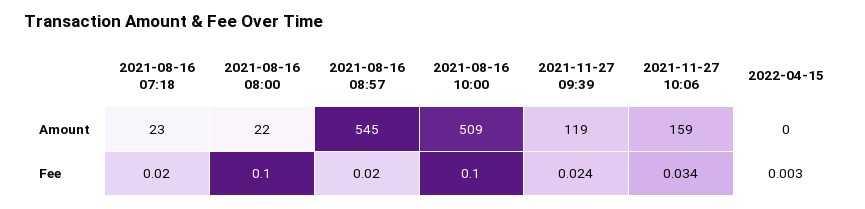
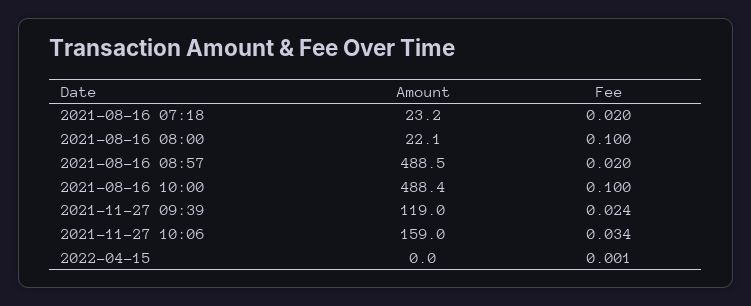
2021-08-16 08:57, Amount: 545 -> 488.5
2021-08-16 10:00, Amount: 509 -> 488.4
2022-04-15, Fee: 0.003 -> 0.001

